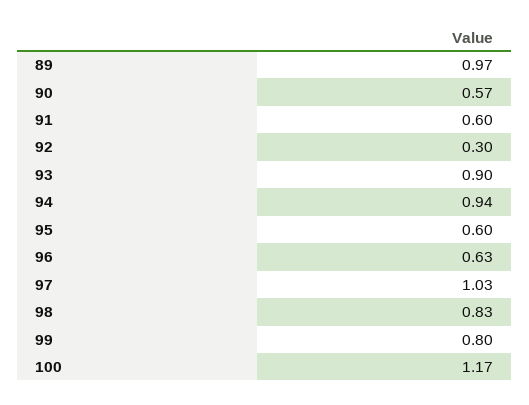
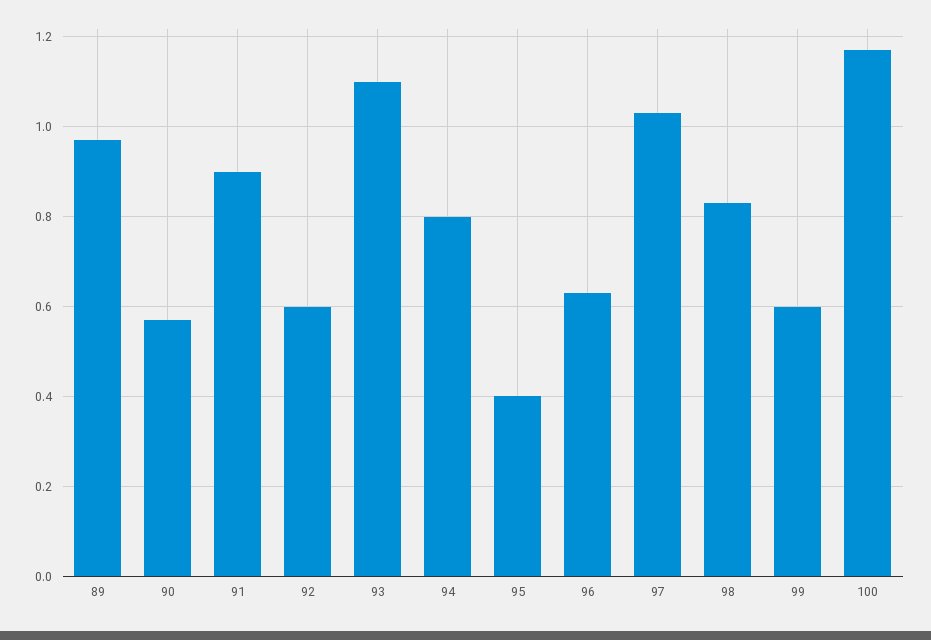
91: 0.6 -> 0.9
92: 0.3 -> 0.6
93: 0.9 -> 1.1
94: 0.94 -> 0.8
95: 0.6 -> 0.4
99: 0.8 -> 0.6

